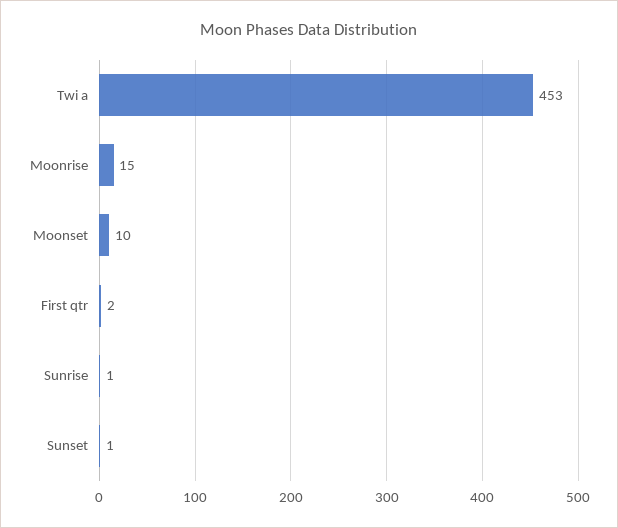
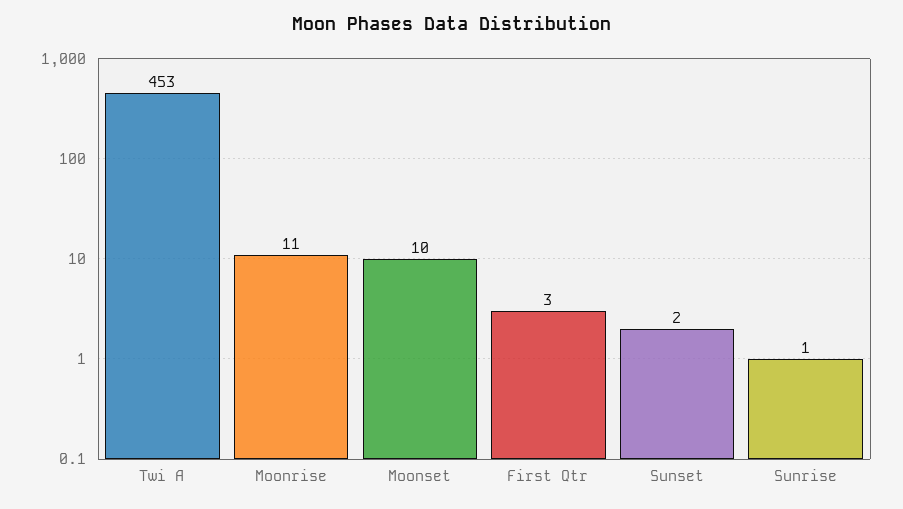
Moonrise: 15 -> 11
First qtr: 2 -> 3
Sunset: 1 -> 2

